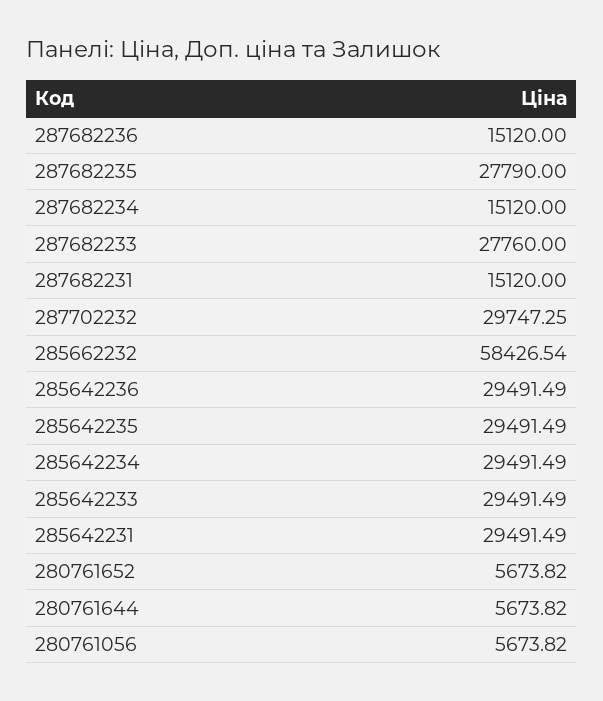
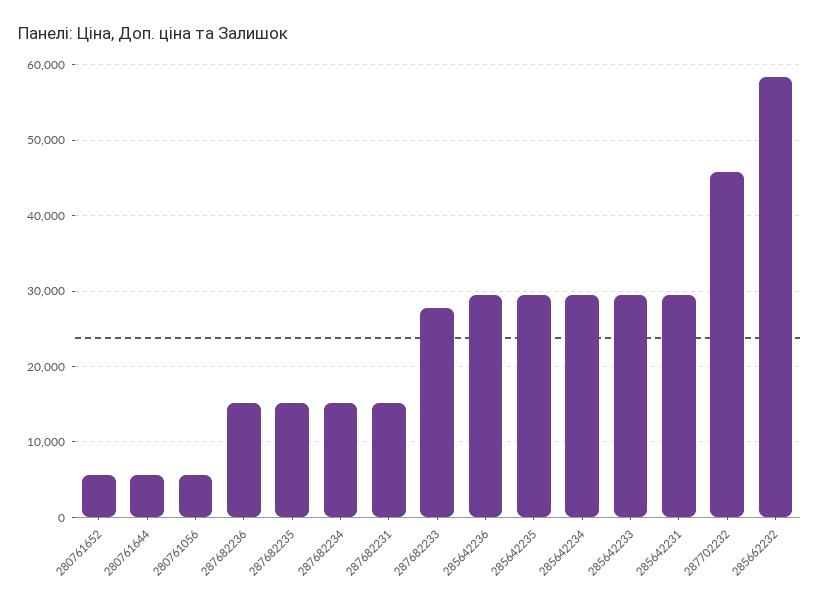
287682235: 27790 -> 15000
287702232: 29747.25 -> 46000

